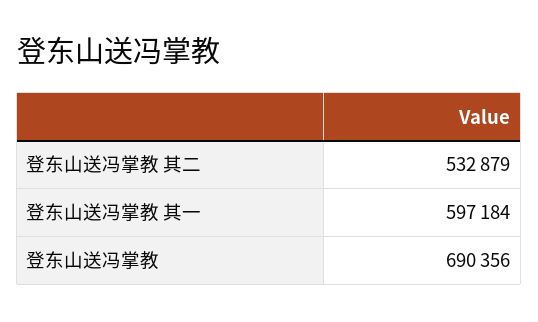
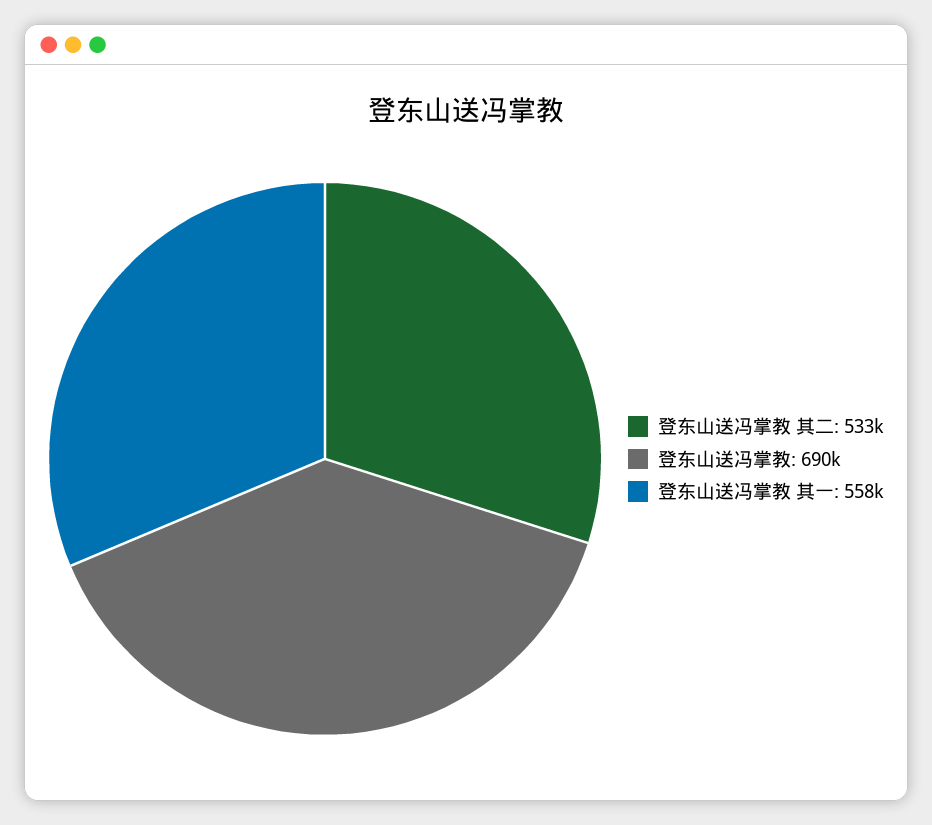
登东山送冯掌教 其一: 597184 -> 558000

